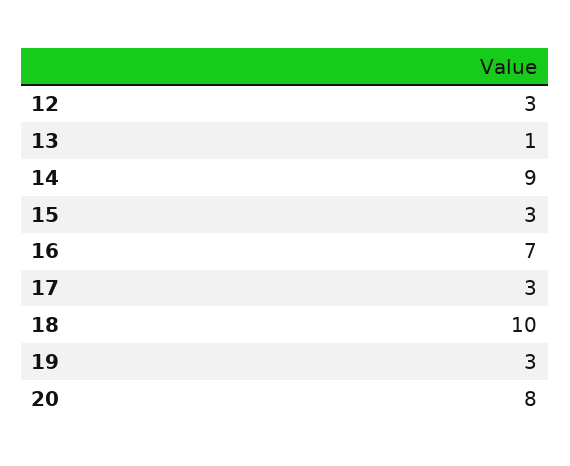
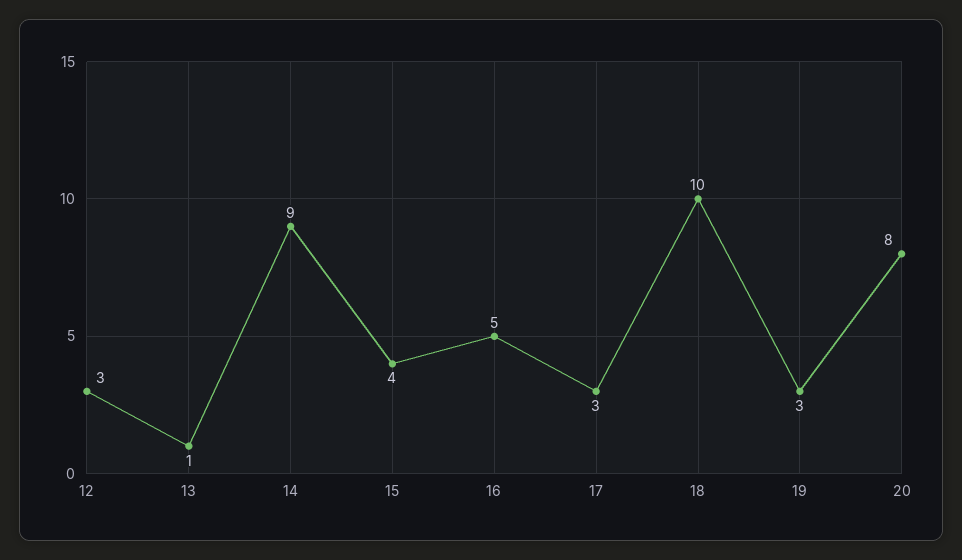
15: 3 -> 4
16: 7 -> 5

